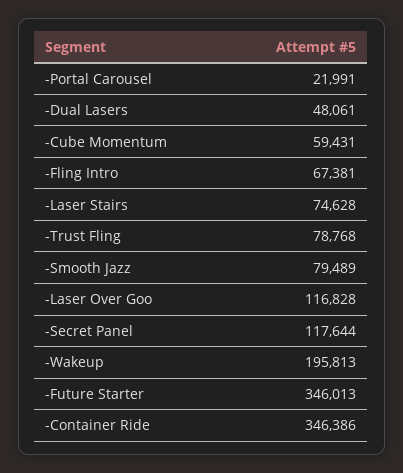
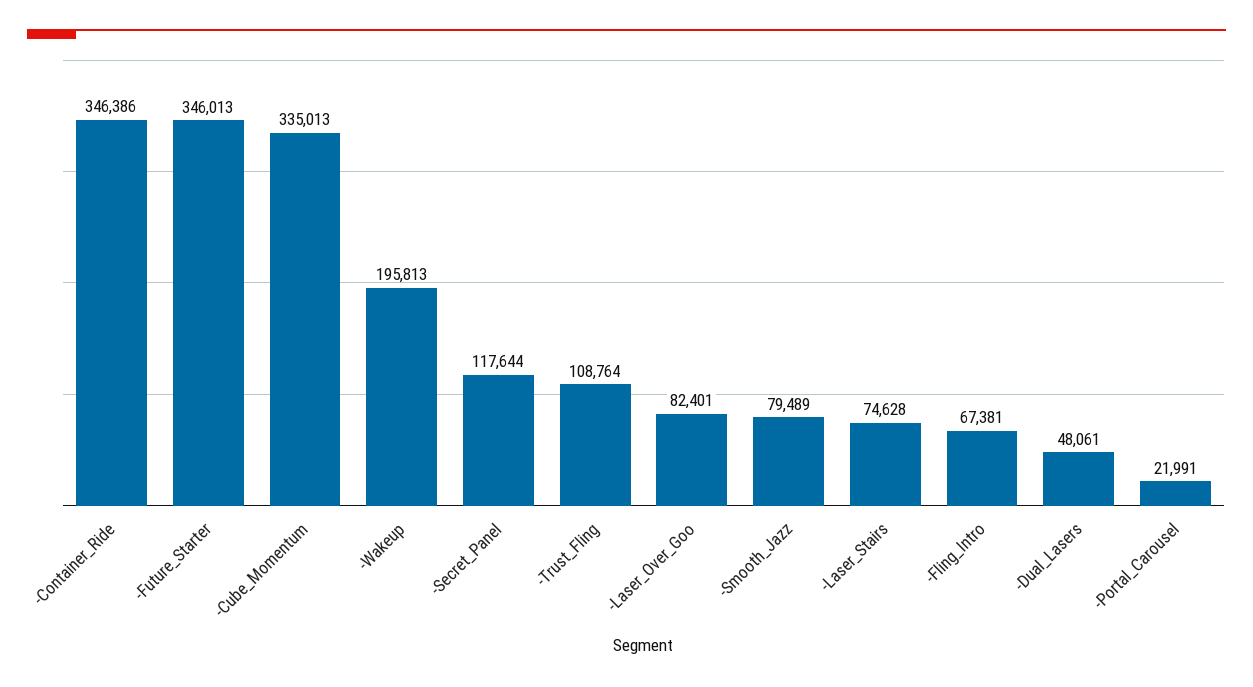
-Cube Momentum: 59431 -> 335013
-Trust Fling: 78768 -> 108764
-Laser Over Goo: 116828 -> 82401

